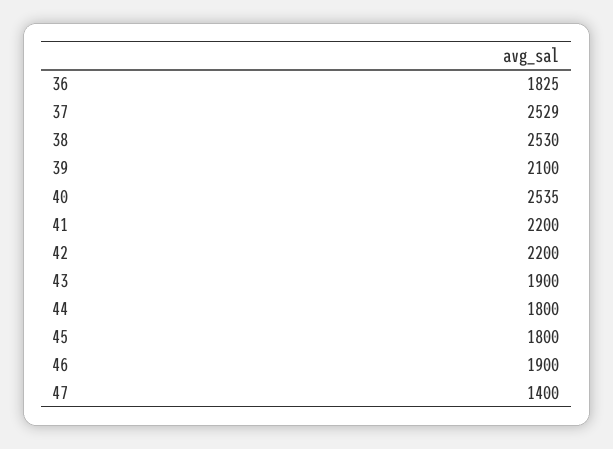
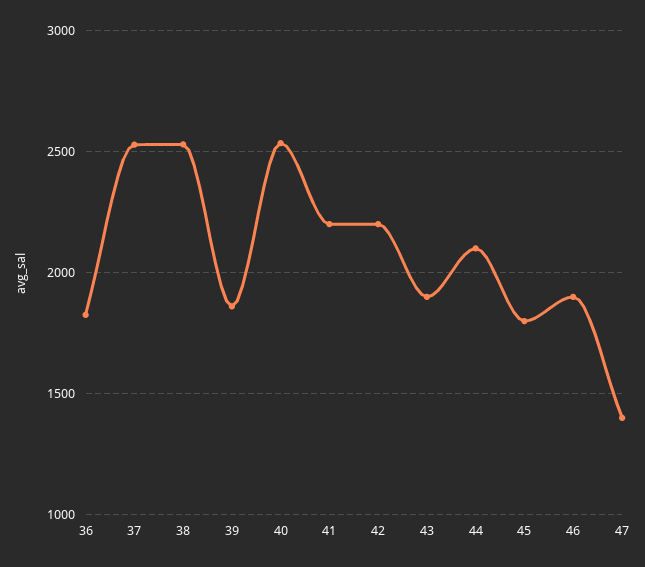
39: 2100 -> 1850
44: 1800 -> 2100

